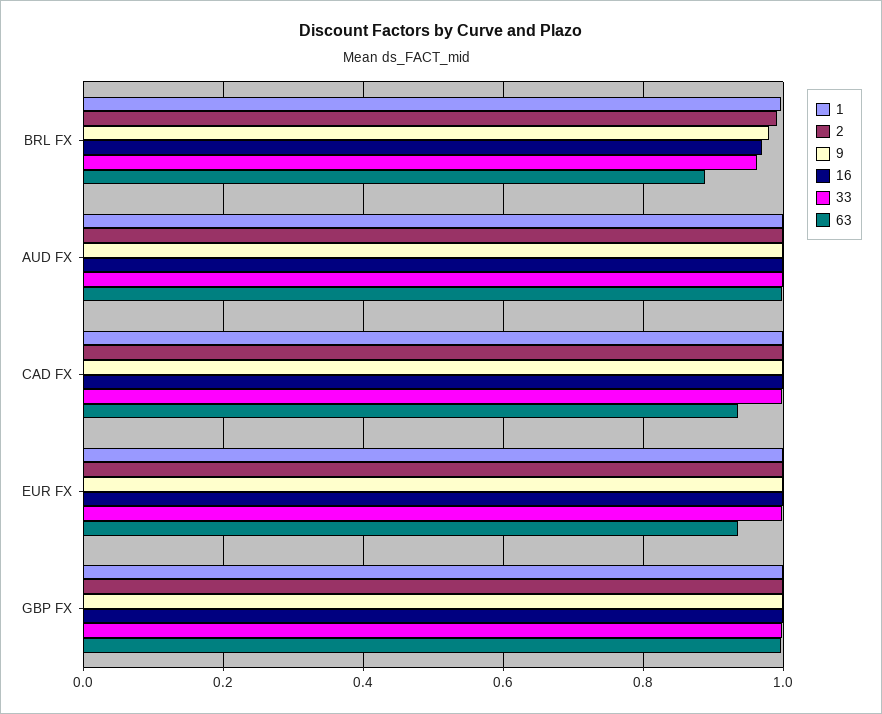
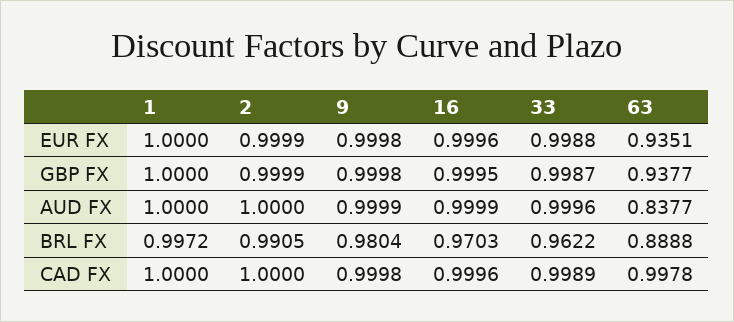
63, AUD FX: 1 -> 0.8377
63, CAD FX: 0.94 -> 0.9978
63, GBP FX: 1 -> 0.9377

